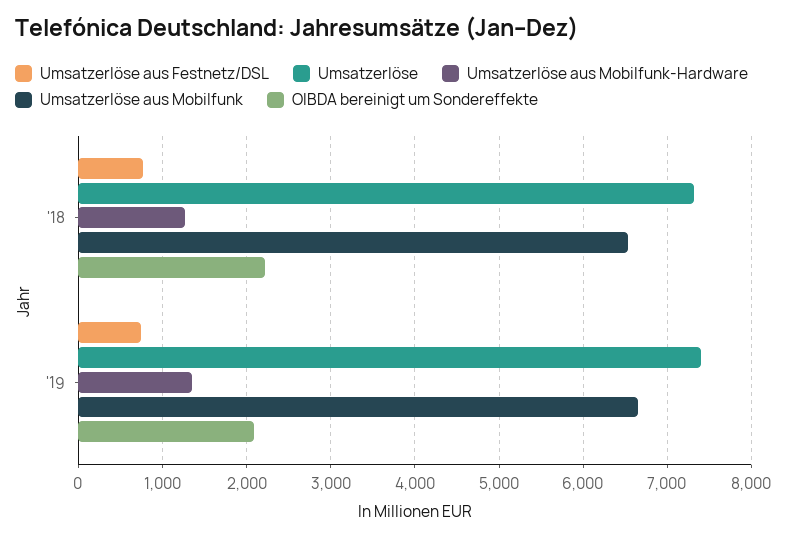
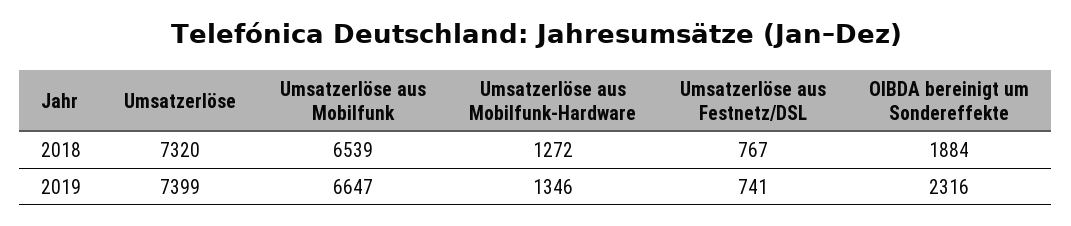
OIBDA bereinigt um Sondereffekte, '18: 2200 -> 1884
OIBDA bereinigt um Sondereffekte, '19: 2100 -> 2316

